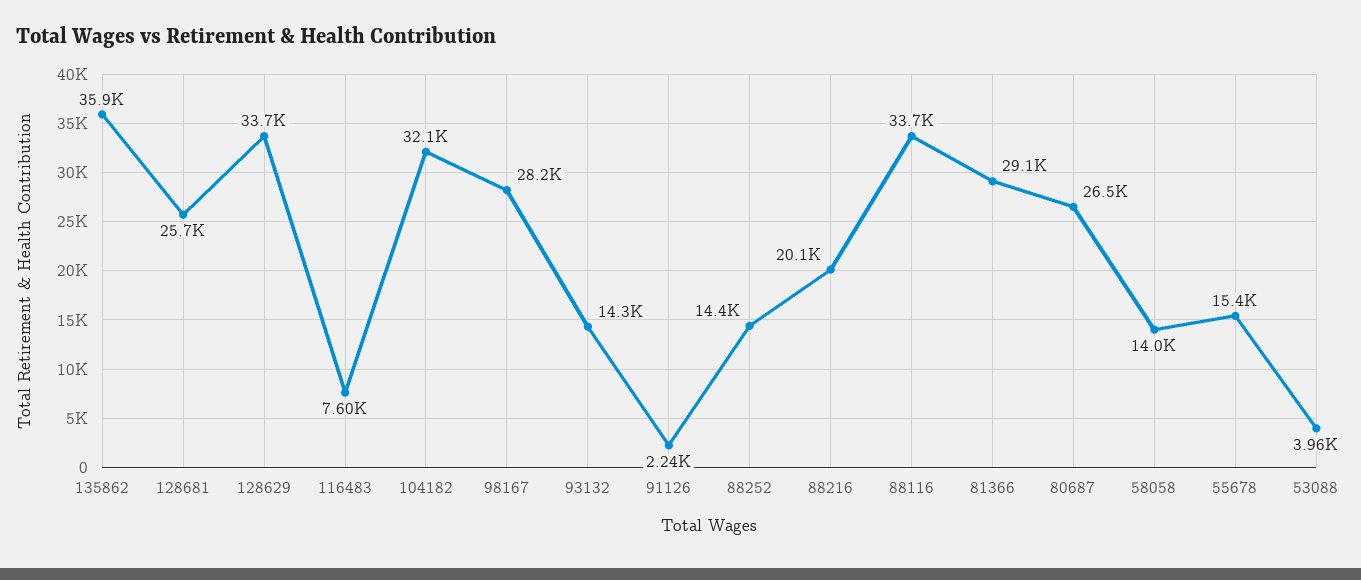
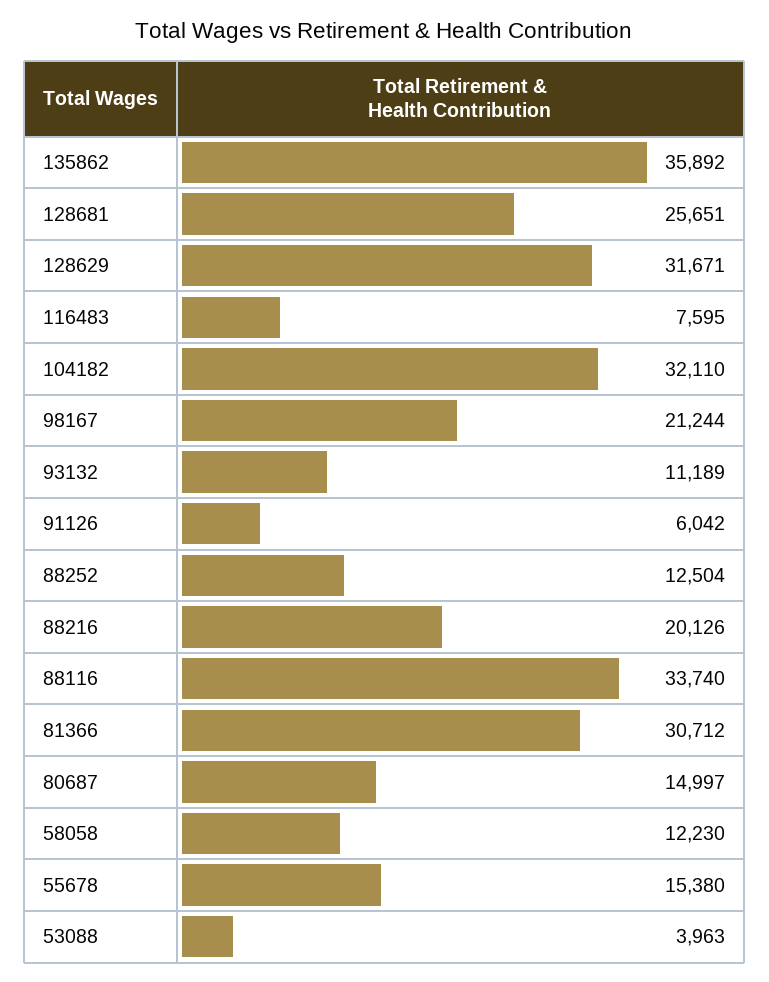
128629: 33700 -> 31671
98167: 28200 -> 21244
93132: 14300 -> 11189
91126: 2240 -> 6042
88252: 14400 -> 12504
81366: 29100 -> 30712
80687: 26500 -> 14997
58058: 14000 -> 12230

